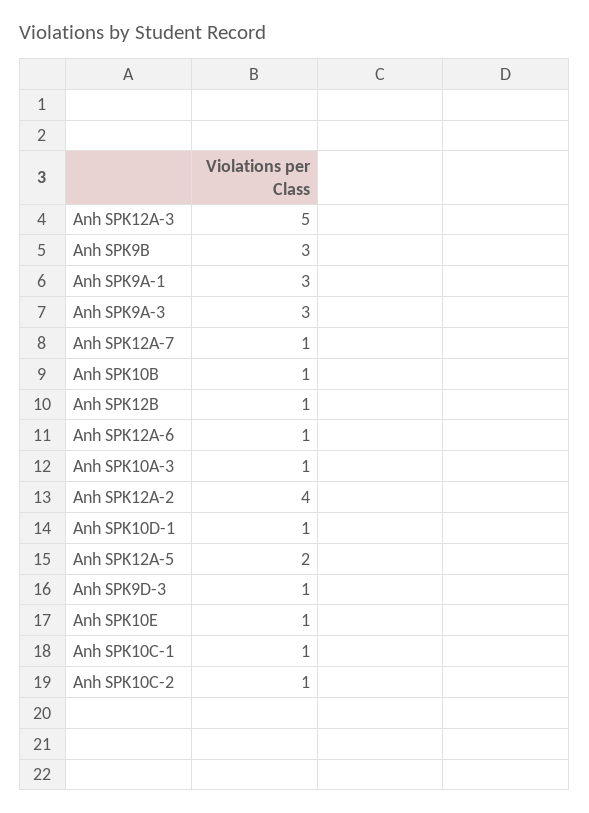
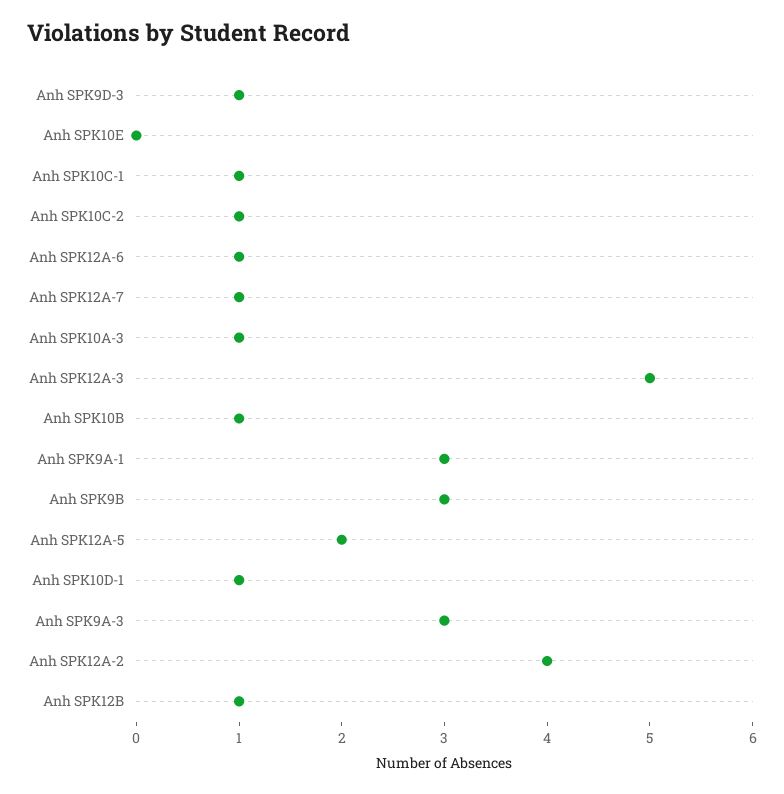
Anh SPK10E: 1 -> 0

